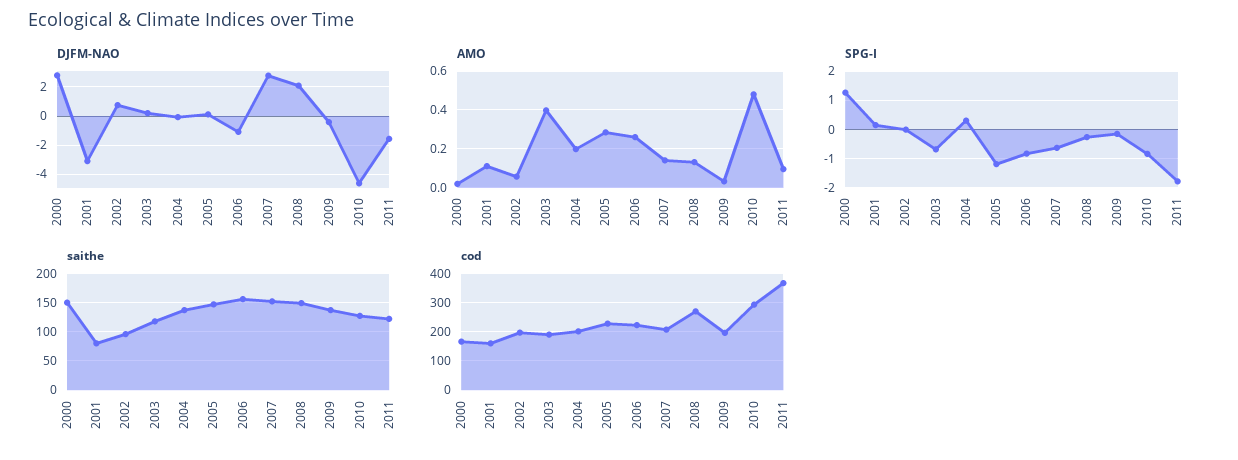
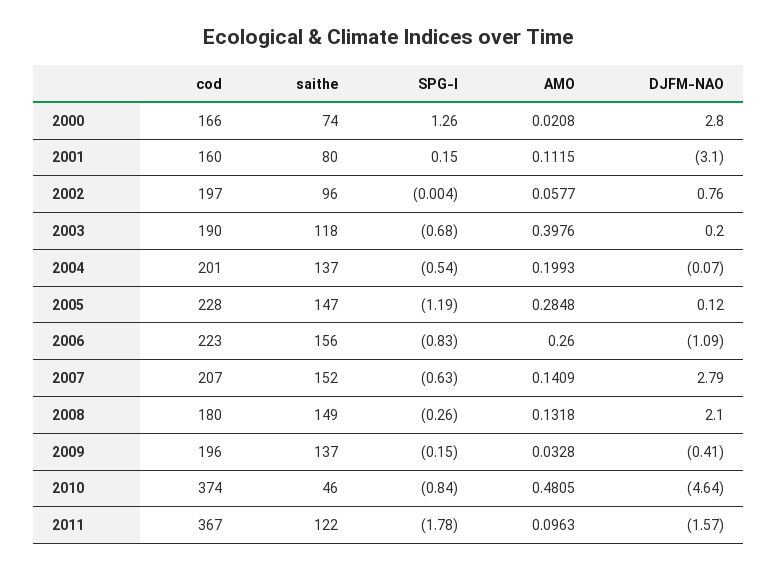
SPG-I, 2004: 0.25 -> -0.54
saithe, 2000: 150 -> 74
saithe, 2010: 125 -> 46
cod, 2008: 275 -> 180
cod, 2010: 300 -> 374

